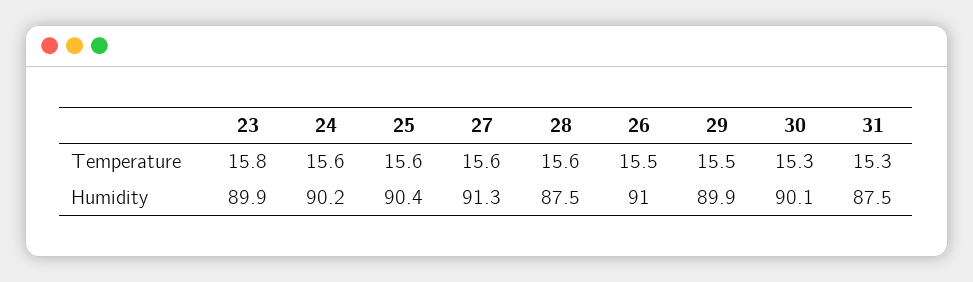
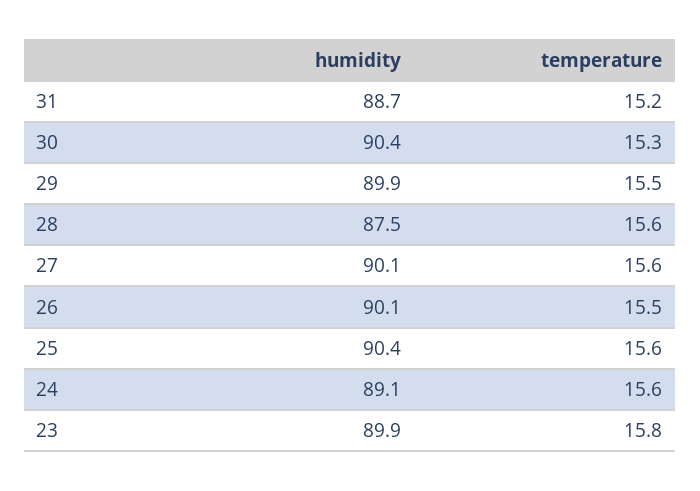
31, Temperature: 15.3 -> 15.2
24, Humidity: 90.2 -> 89.1
27, Humidity: 91.3 -> 90.1
26, Humidity: 91 -> 90.1
30, Humidity: 90.1 -> 90.4
31, Humidity: 87.5 -> 88.7

